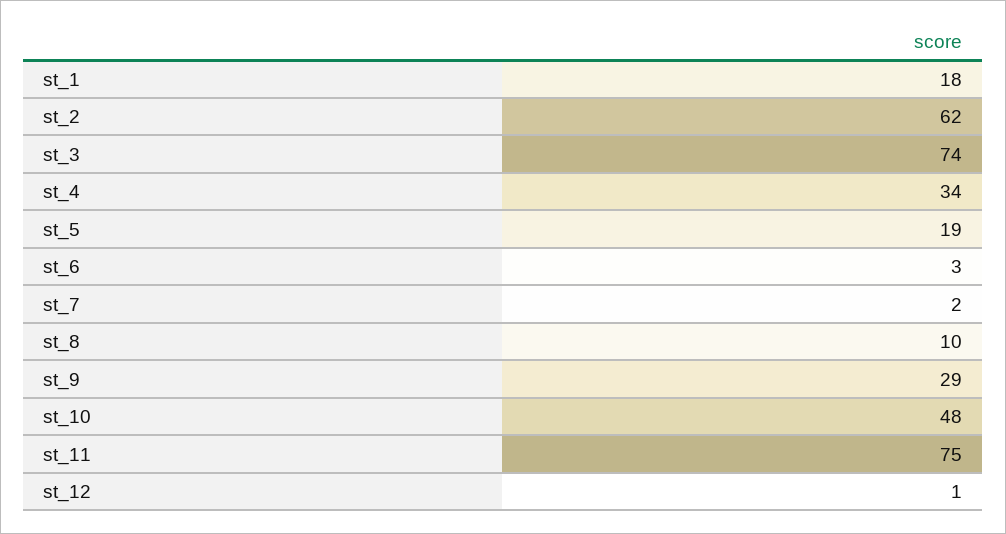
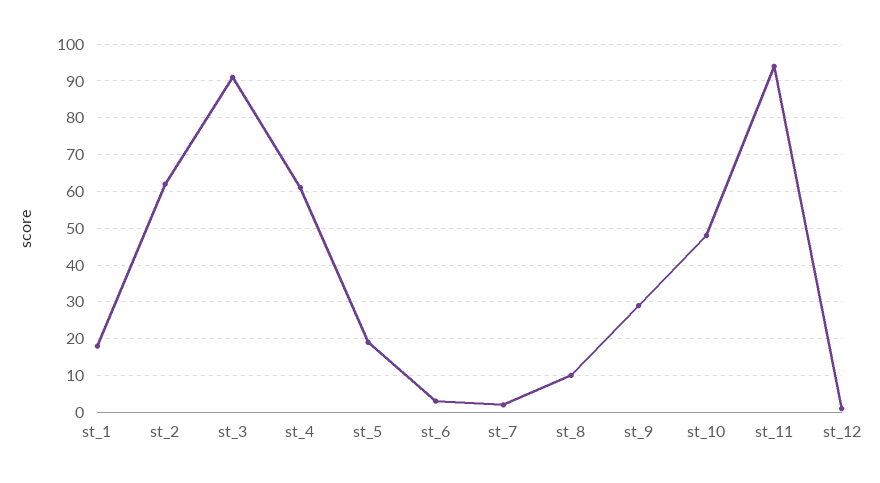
st_3: 74 -> 90
st_4: 34 -> 60
st_11: 75 -> 95

